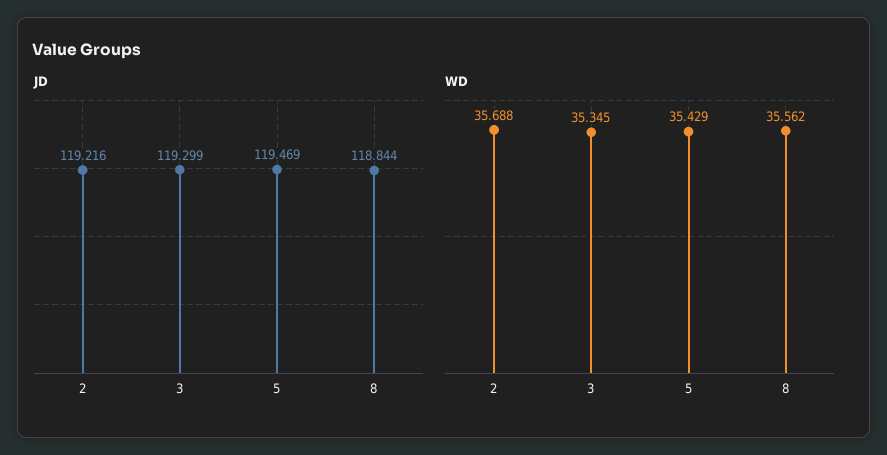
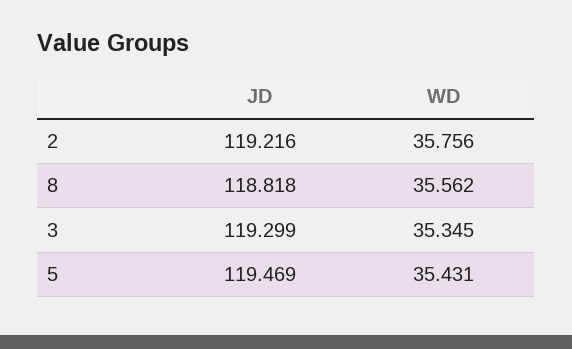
JD, 8: 118.844 -> 118.818
WD, 2: 35.688 -> 35.756
WD, 5: 35.429 -> 35.431

